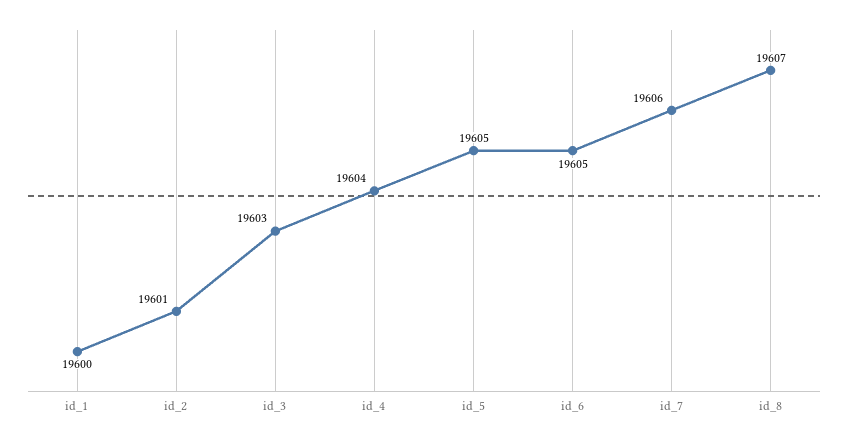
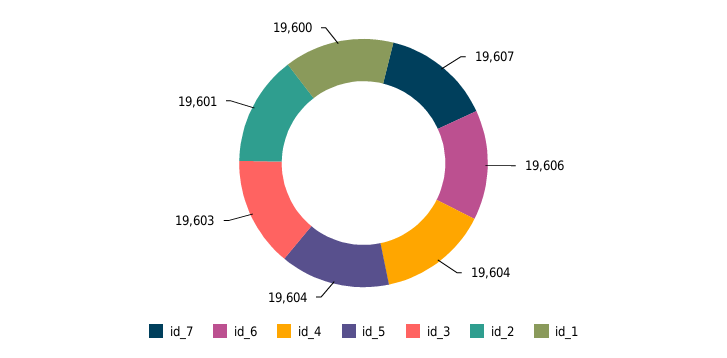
id_5: 19605 -> 19604
id_6: 19605 -> 19606
id_7: 19606 -> 19607
id_8: 19607 -> none

